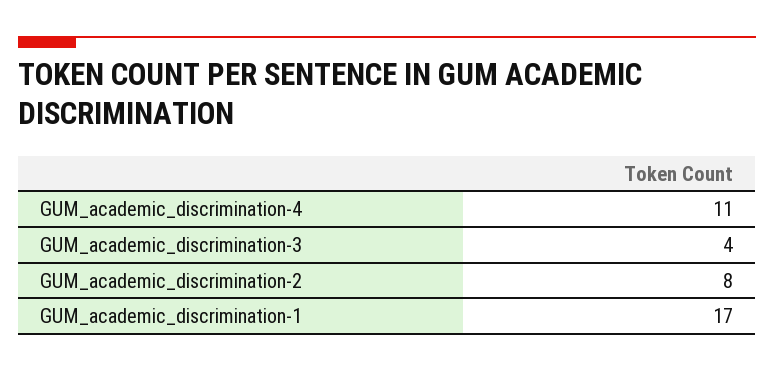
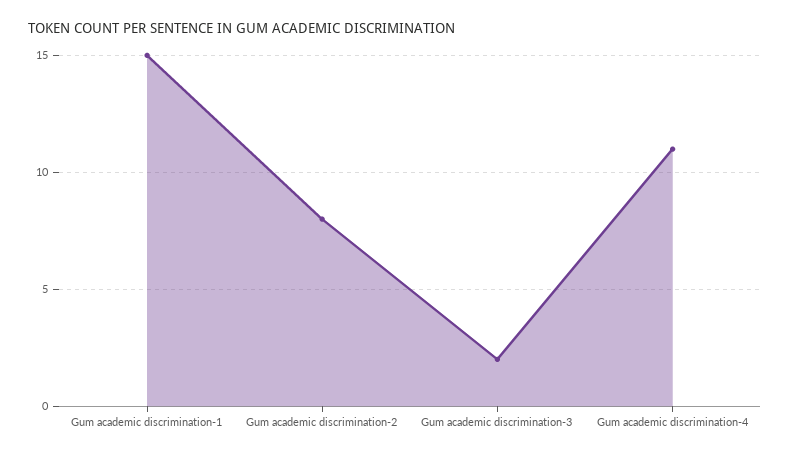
GUM_academic_discrimination-3: 4 -> 2
GUM_academic_discrimination-1: 17 -> 15

